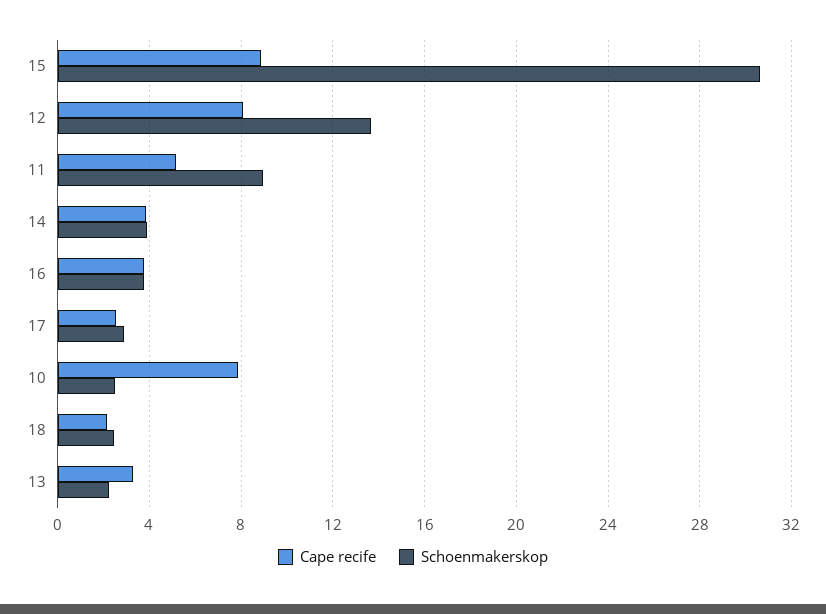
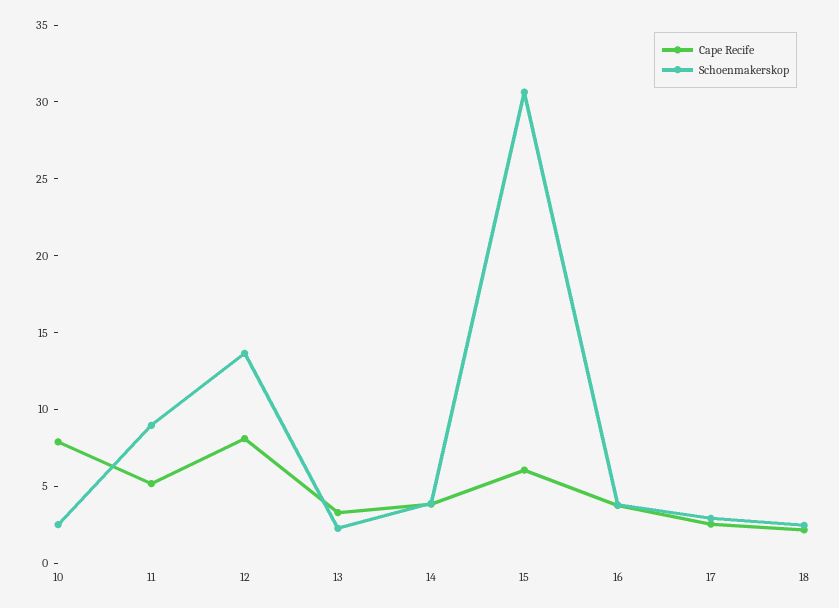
Cape recife, 15: 9 -> 6

